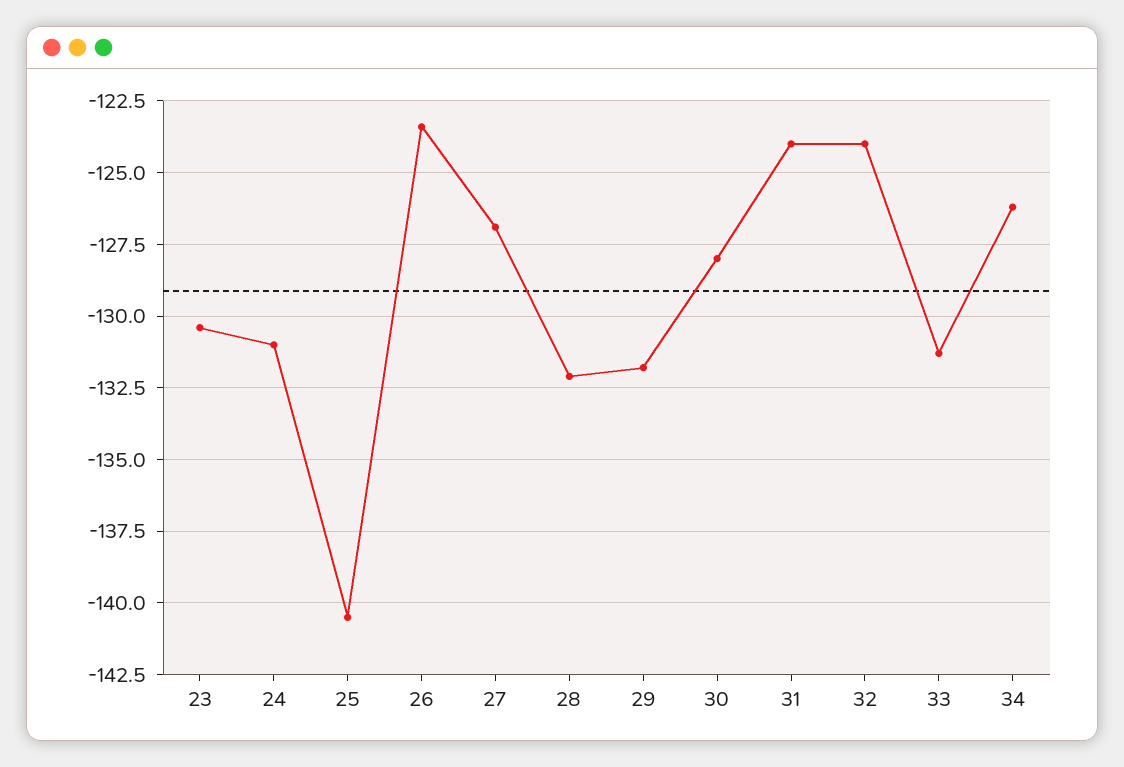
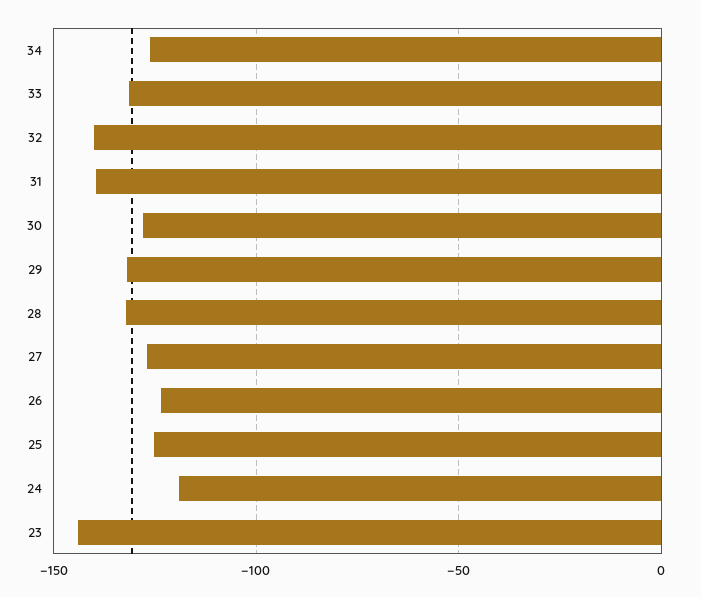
23: -130.5 -> -145
24: -131 -> -120
25: -140.5 -> -125
31: -124 -> -140
32: -124 -> -140

